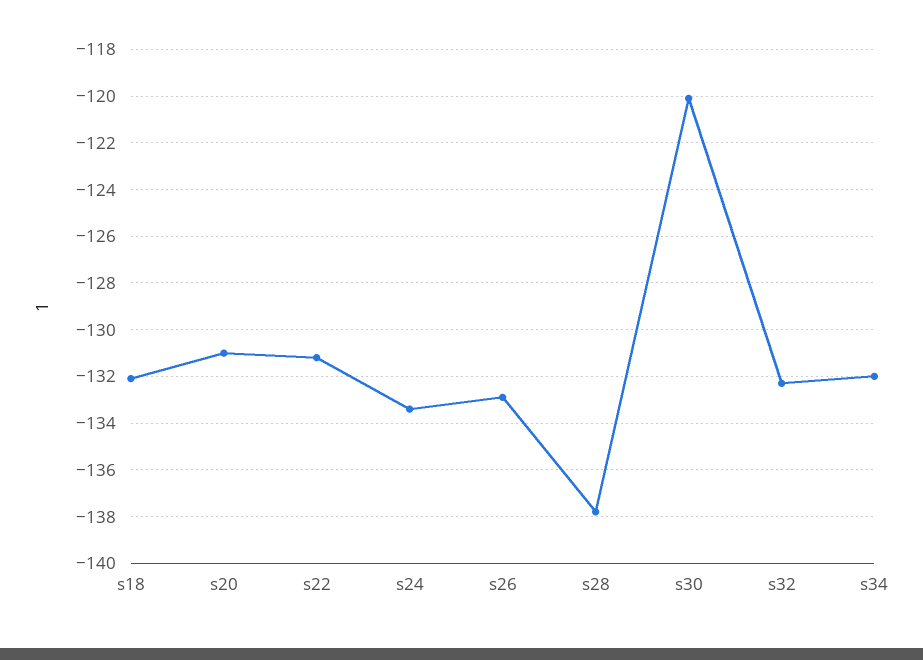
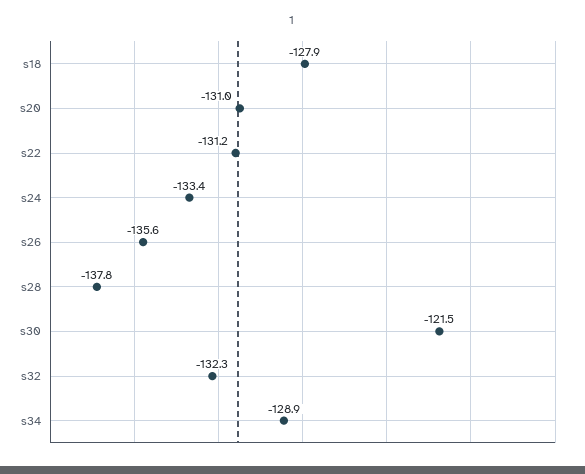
s18: -132 -> -127.9
s26: -133 -> -135.6
s30: -120 -> -121.5
s34: -132 -> -128.9

